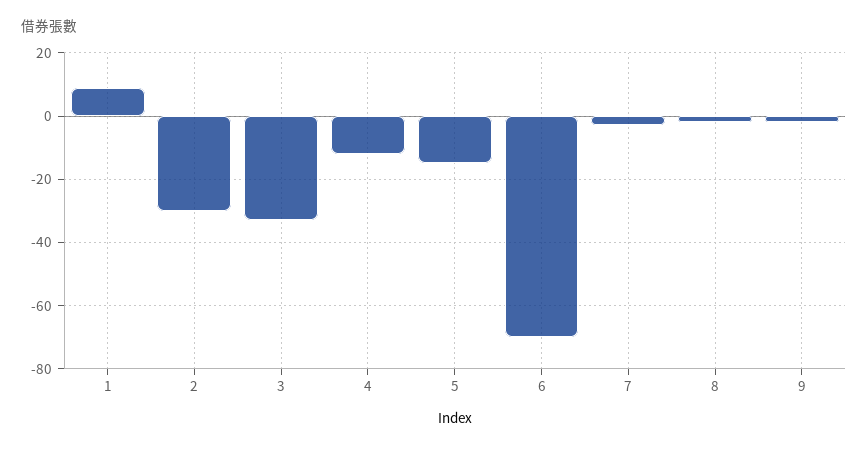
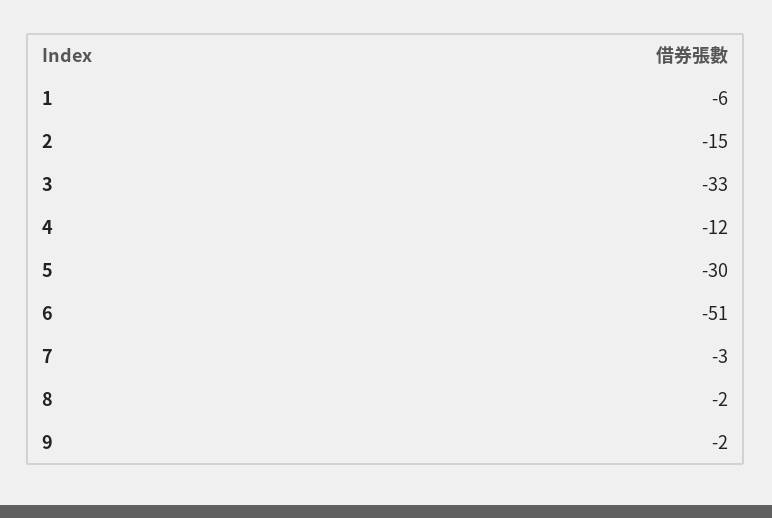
1: 10 -> -6
2: -30 -> -15
5: -15 -> -30
6: -70 -> -51

